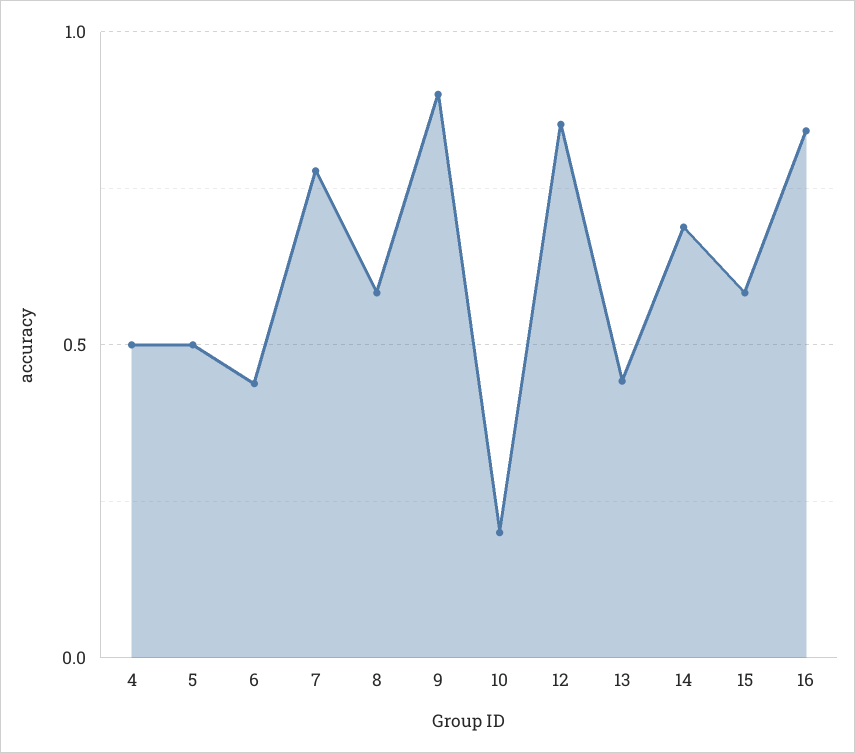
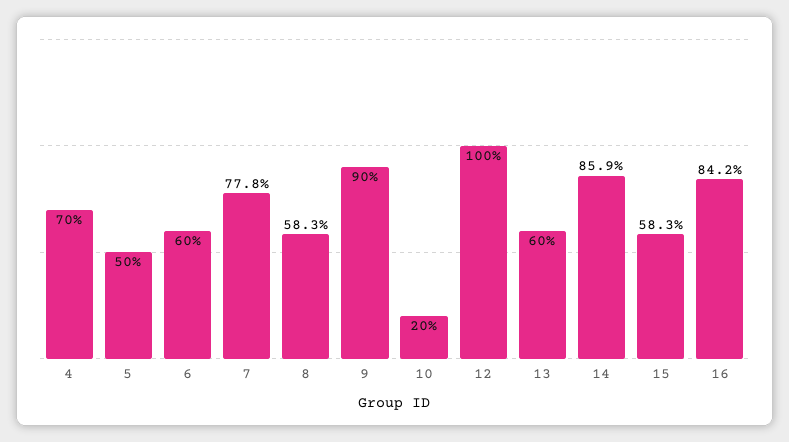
4: 0.5 -> 0.7
6: 0.45 -> 0.6
12: 0.85 -> 1
13: 0.45 -> 0.6
14: 0.7 -> 0.859

